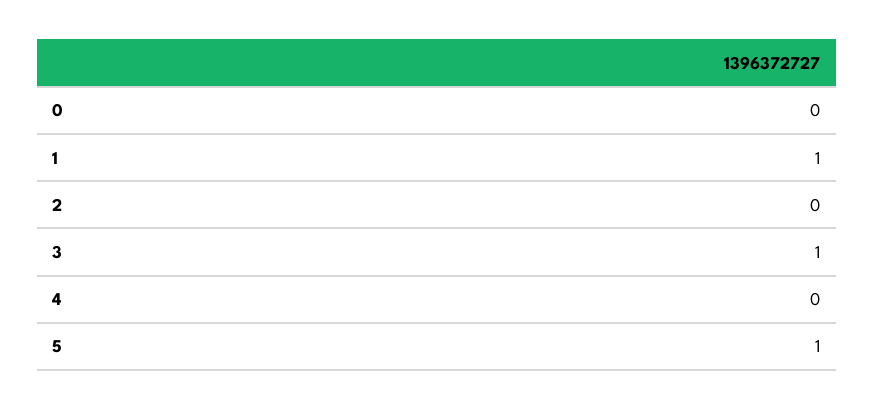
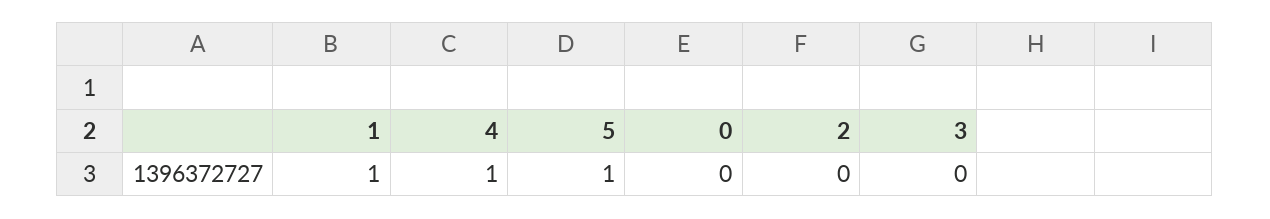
3: 1 -> 0
4: 0 -> 1

